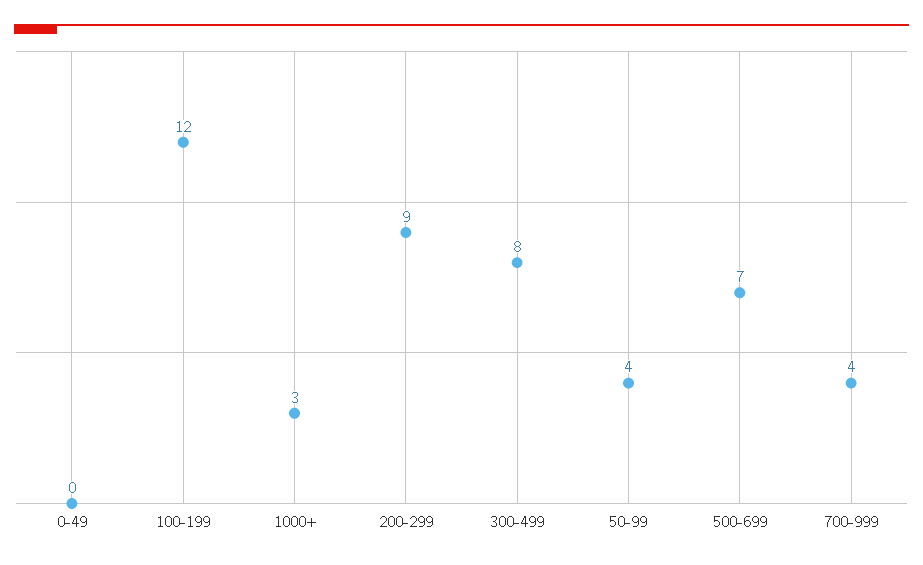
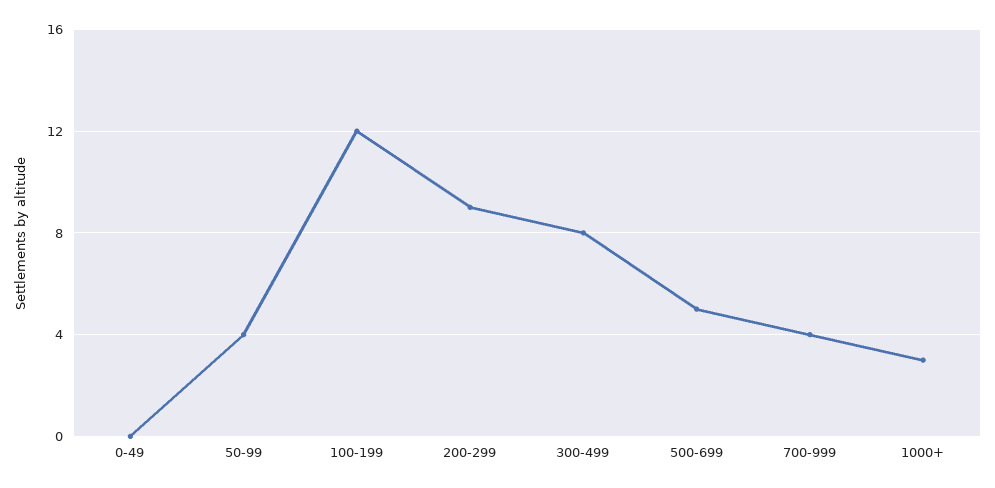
500-699: 7 -> 5

